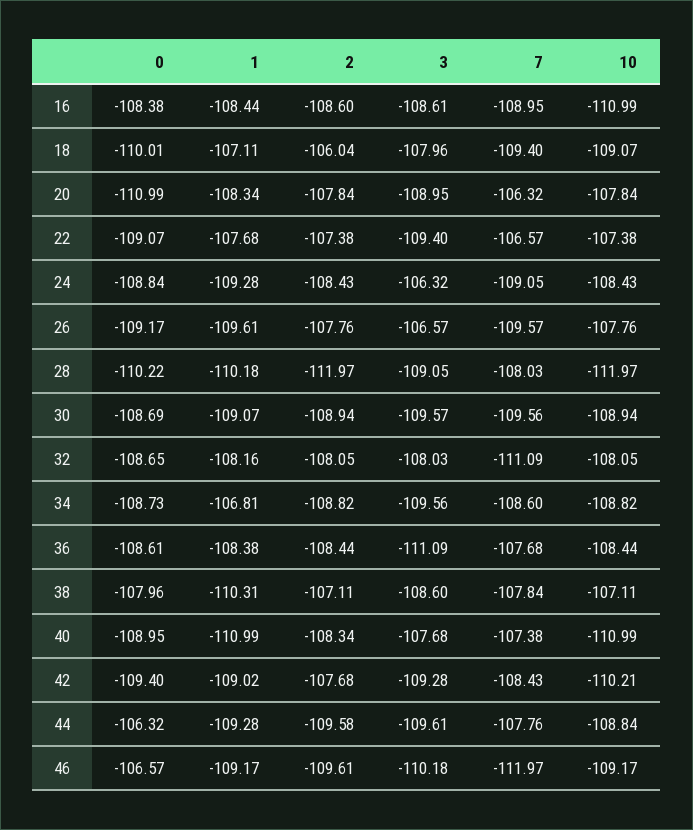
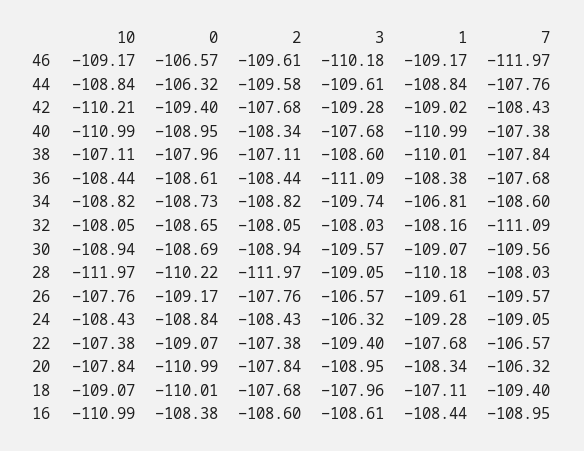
2, 18: -106.04 -> -107.68
3, 34: -109.56 -> -109.74
1, 38: -110.31 -> -110.01
1, 44: -109.28 -> -108.84

